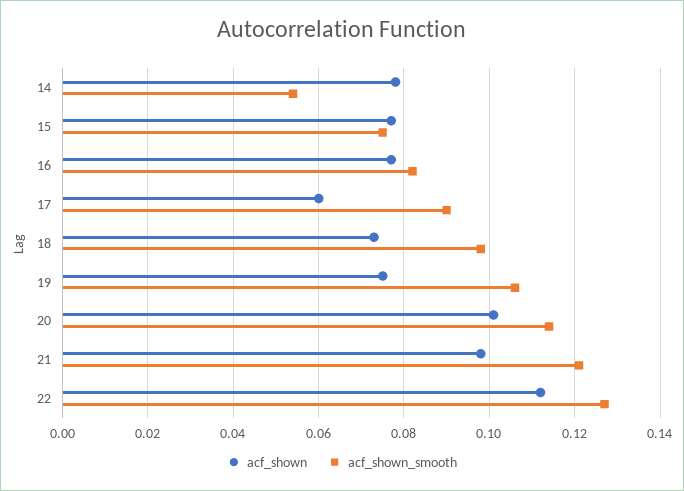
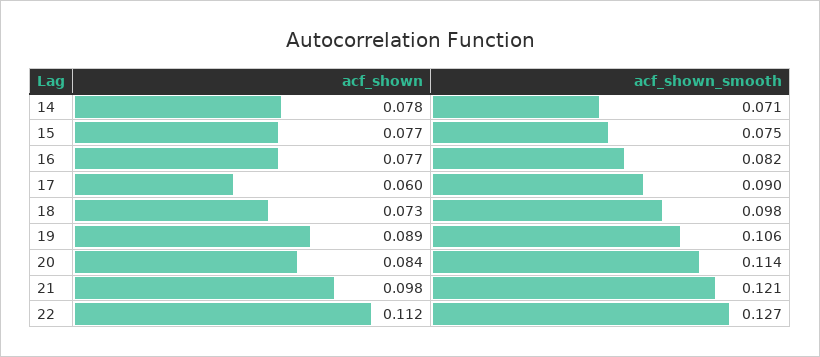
acf_shown_smooth, 14: 0.055 -> 0.071
acf_shown, 19: 0.075 -> 0.089
acf_shown, 20: 0.1 -> 0.084

